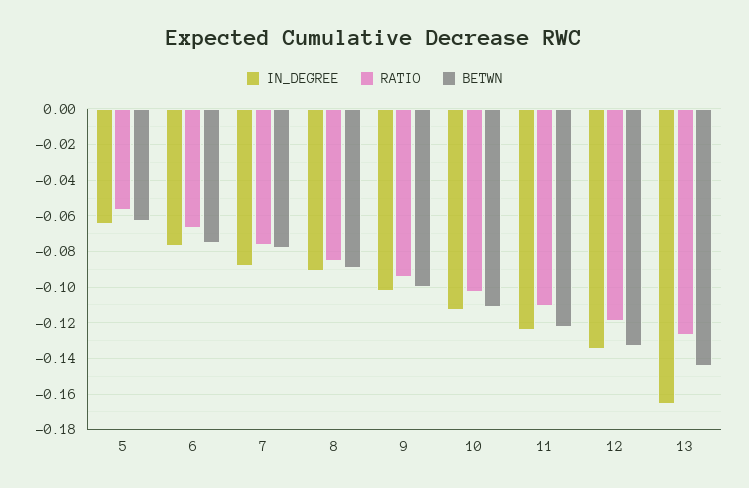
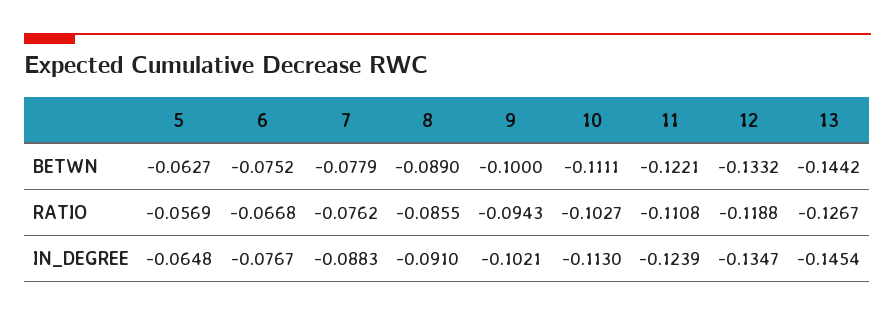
IN_DEGREE, 13: -0.165 -> -0.1454

